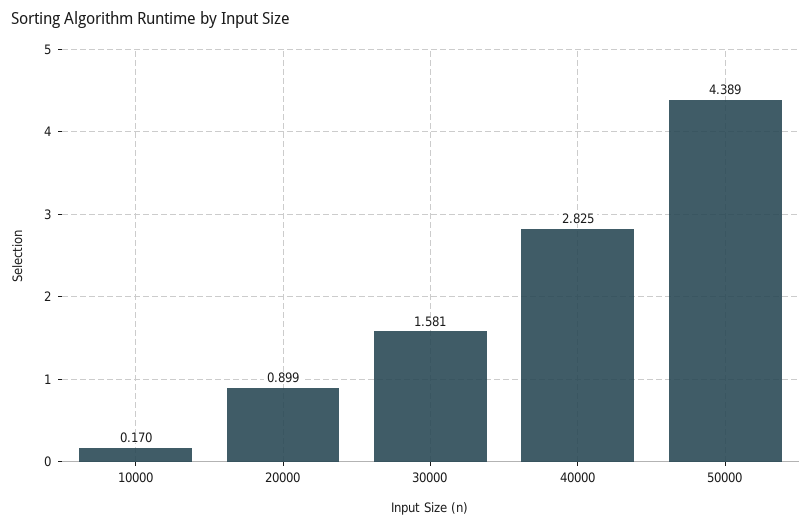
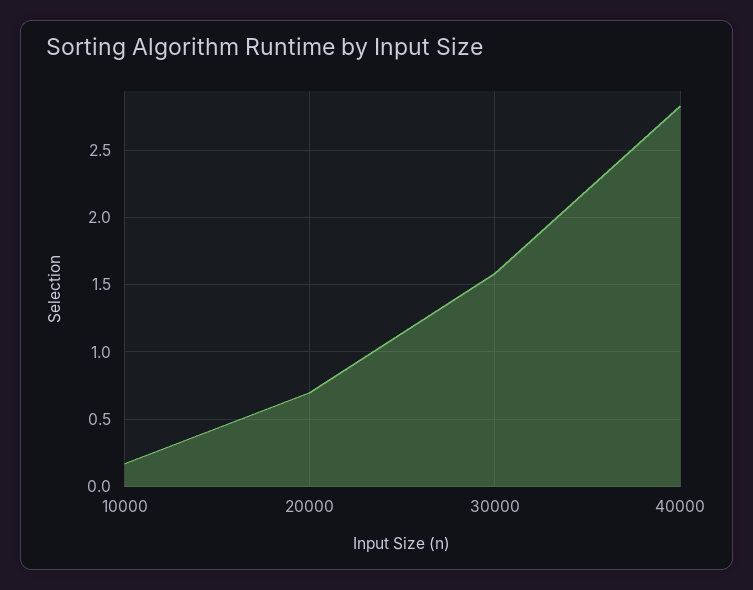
20000: 0.899 -> 0.7
50000: 4.389 -> none

